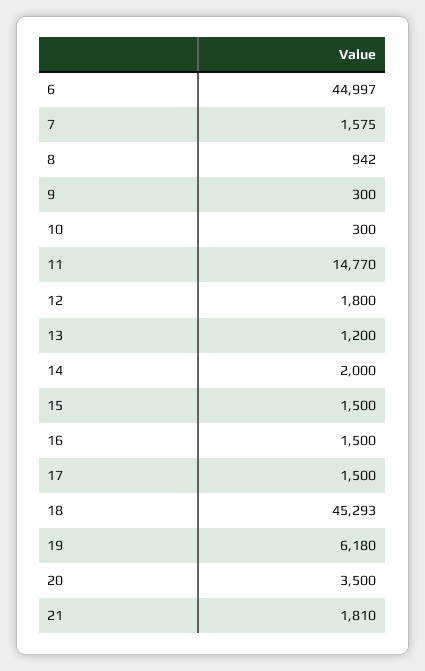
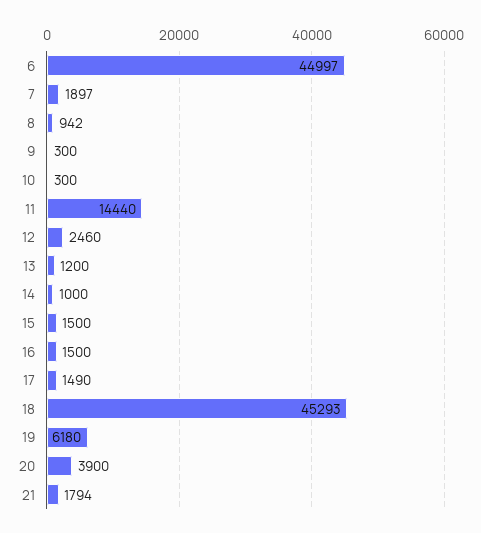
7: 1575 -> 1897
11: 14770 -> 14440
12: 1800 -> 2460
14: 2000 -> 1000
17: 1500 -> 1490
20: 3500 -> 3900
21: 1810 -> 1794

